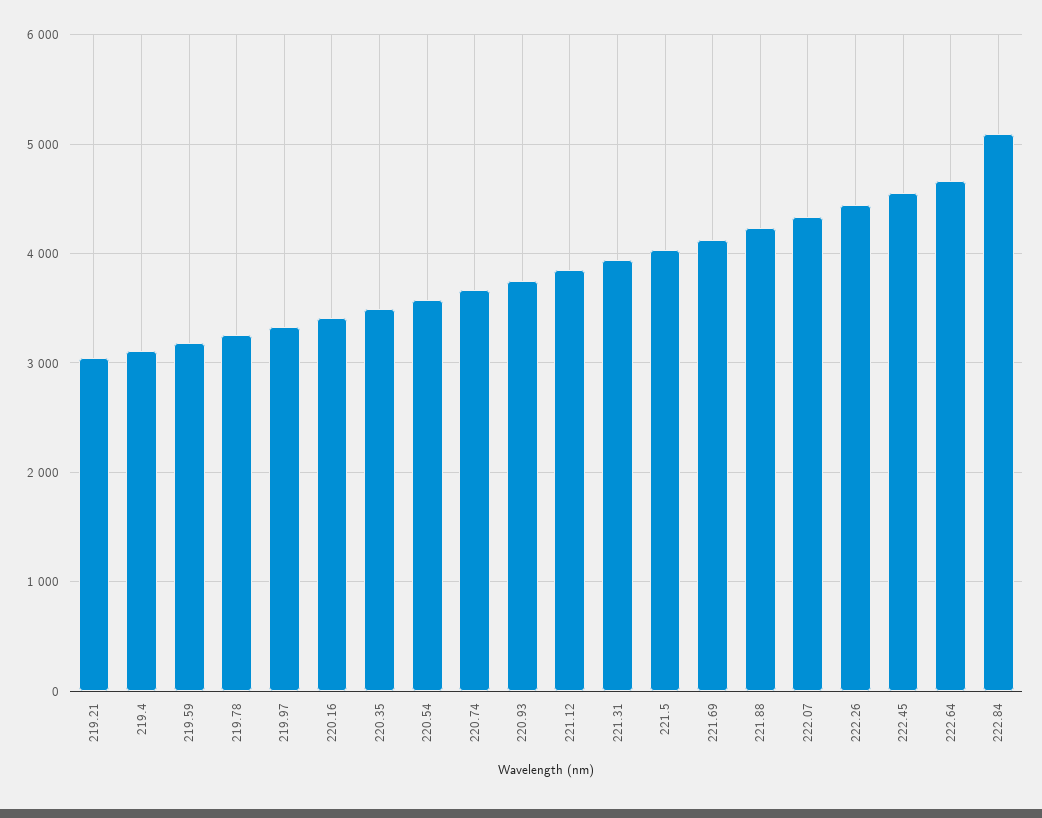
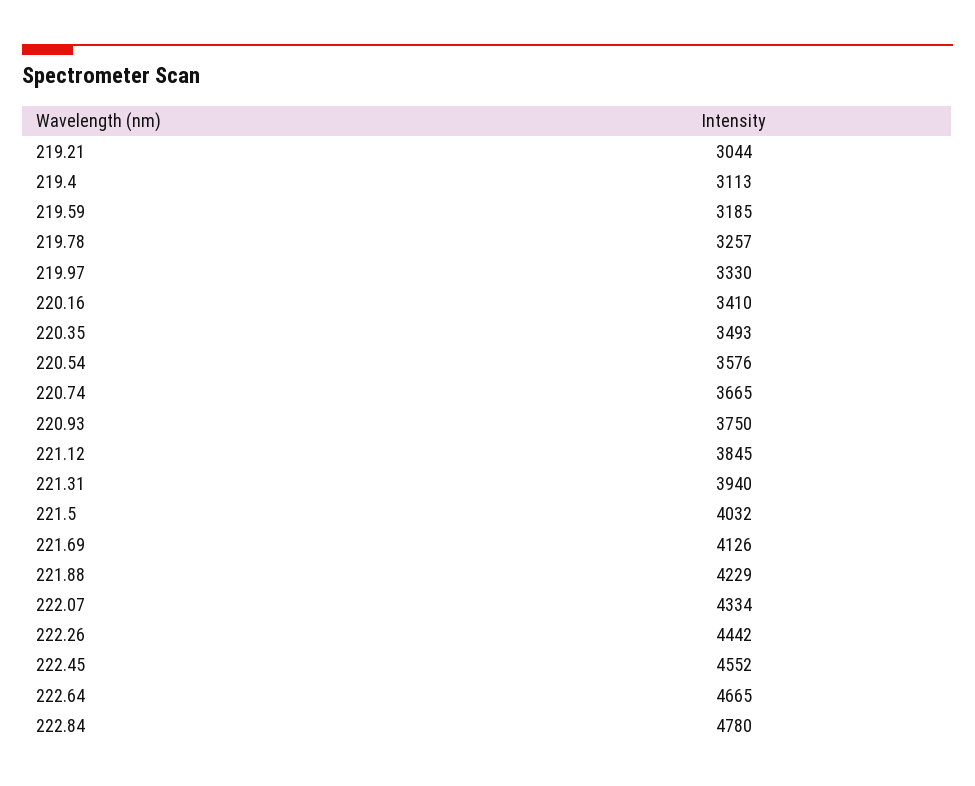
222.84: 5100 -> 4780

